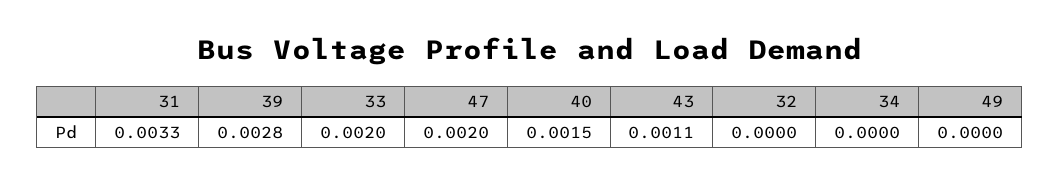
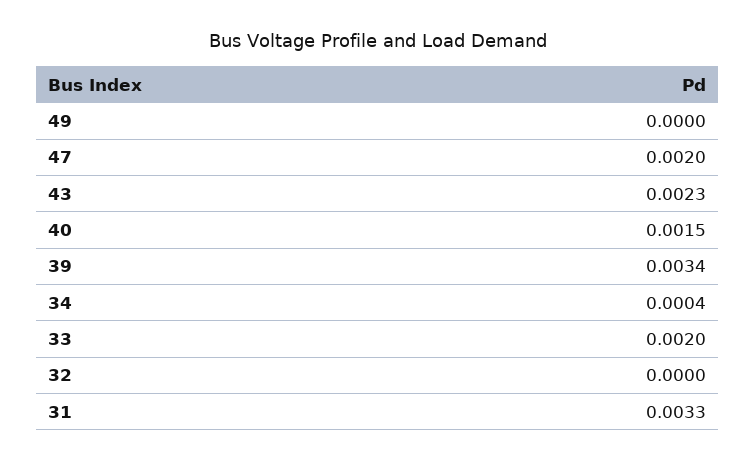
39: 0.0028 -> 0.0034
43: 0.0011 -> 0.0023
34: 0 -> 0.0004

